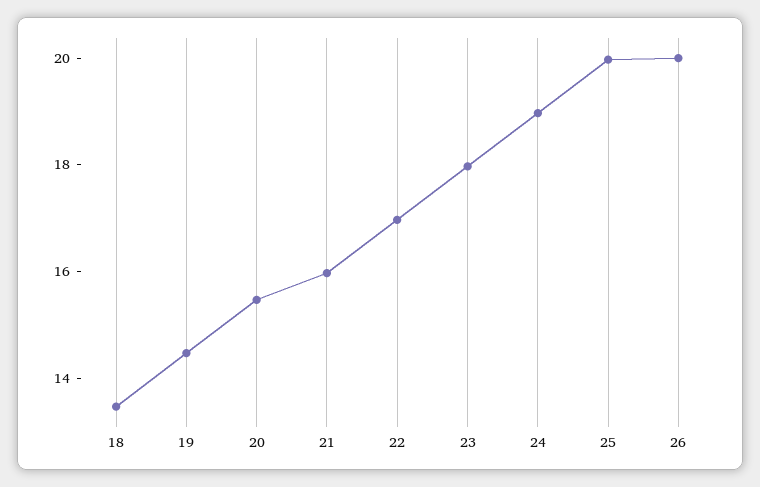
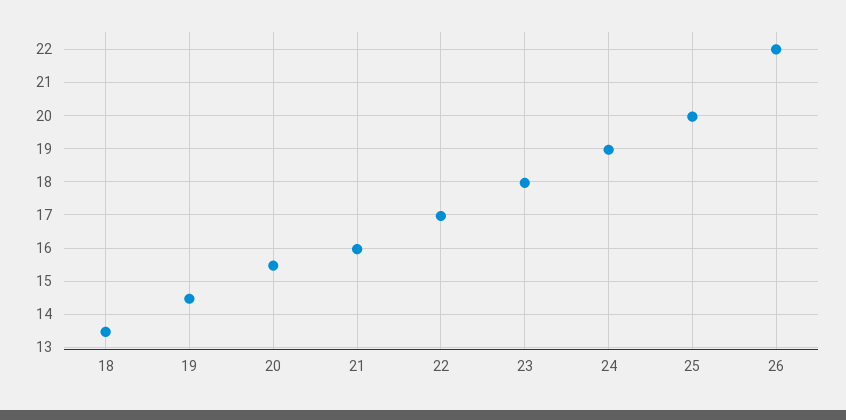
26: 20 -> 22

